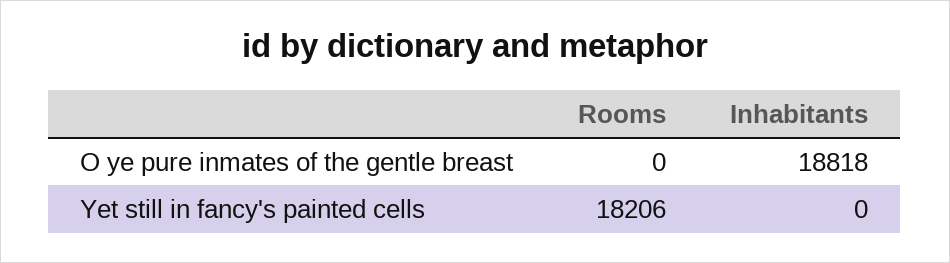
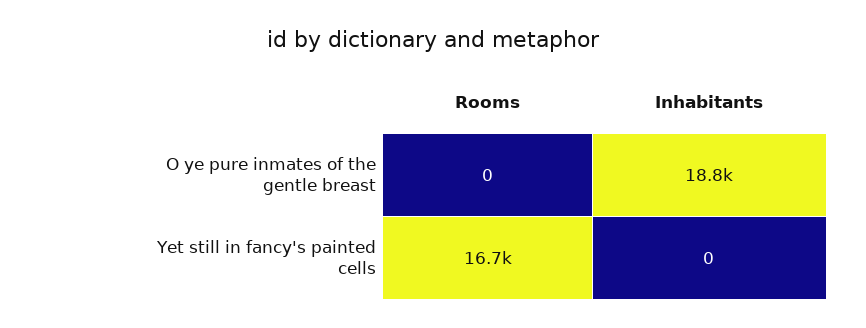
Rooms, Yet still in fancy's painted cells: 18206 -> 16700

